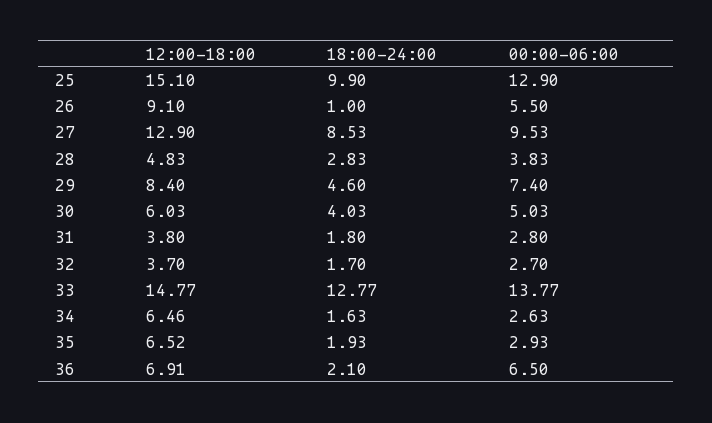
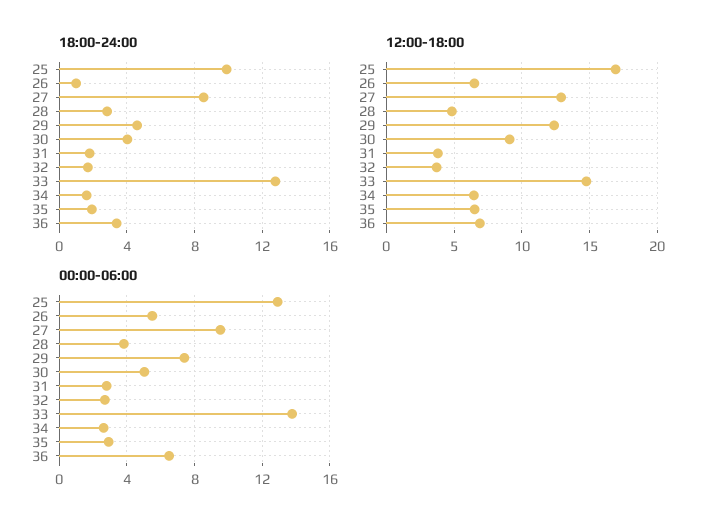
12:00-18:00, 25: 15.1 -> 17
12:00-18:00, 26: 9.1 -> 6.5
12:00-18:00, 29: 8.4 -> 12.5
12:00-18:00, 30: 6.03 -> 9
18:00-24:00, 36: 2.1 -> 3.5

